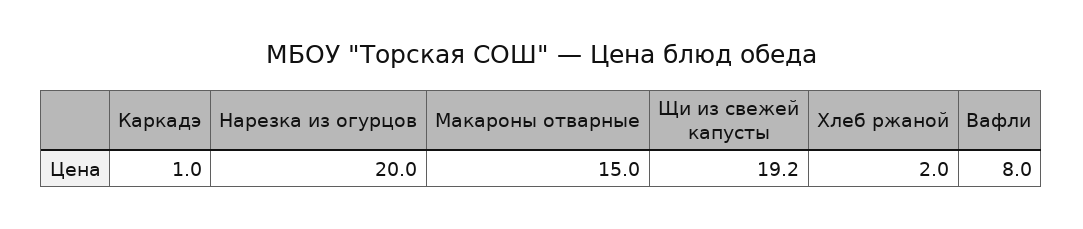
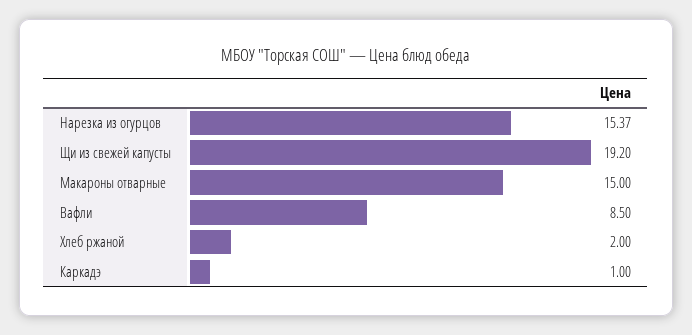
Нарезка из огурцов: 20 -> 15.37
Вафли: 8 -> 8.5

